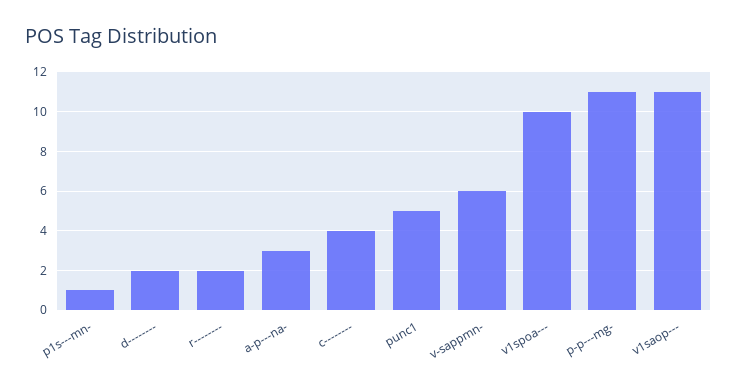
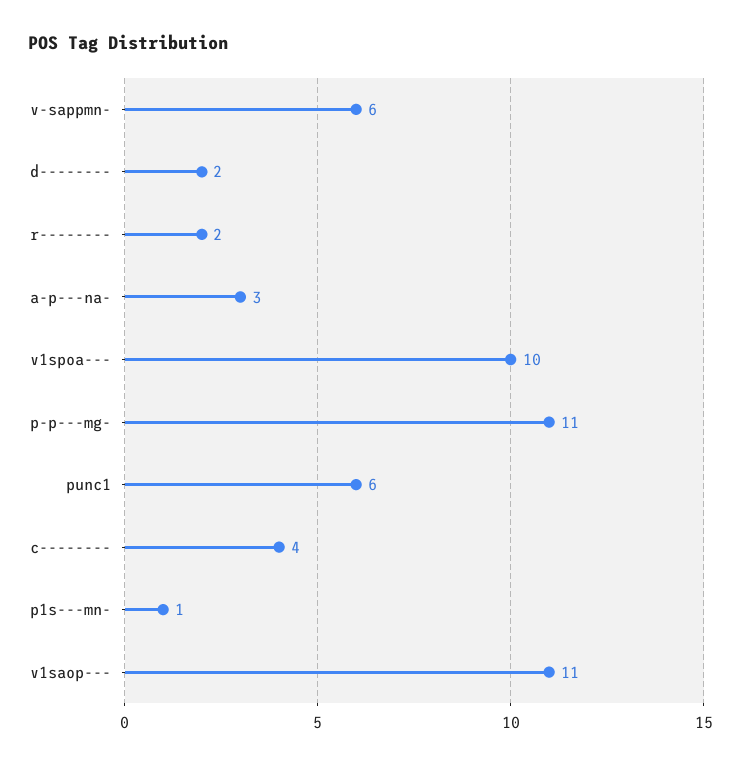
punc1: 5 -> 6

